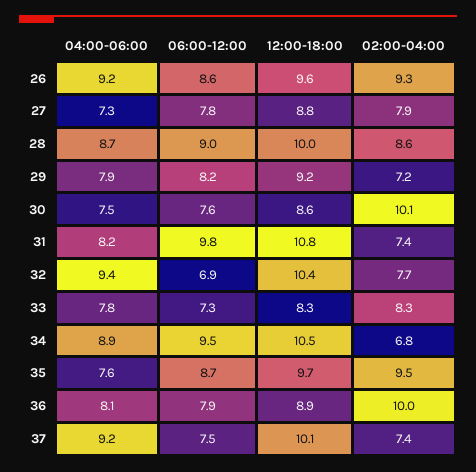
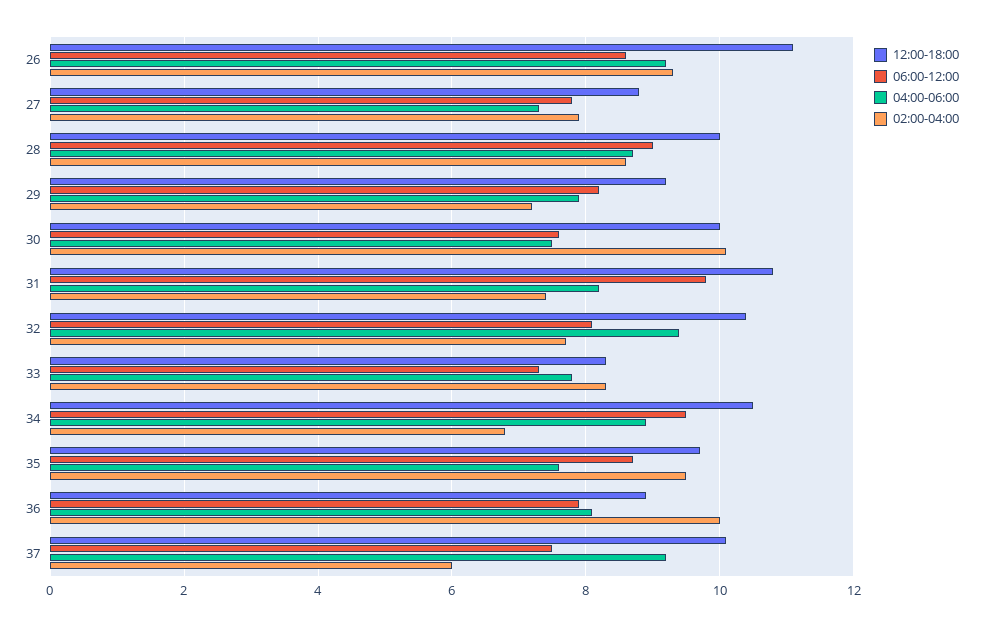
12:00-18:00, 26: 9.6 -> 11
12:00-18:00, 30: 8.6 -> 10
06:00-12:00, 32: 6.9 -> 8
02:00-04:00, 37: 7.4 -> 6

